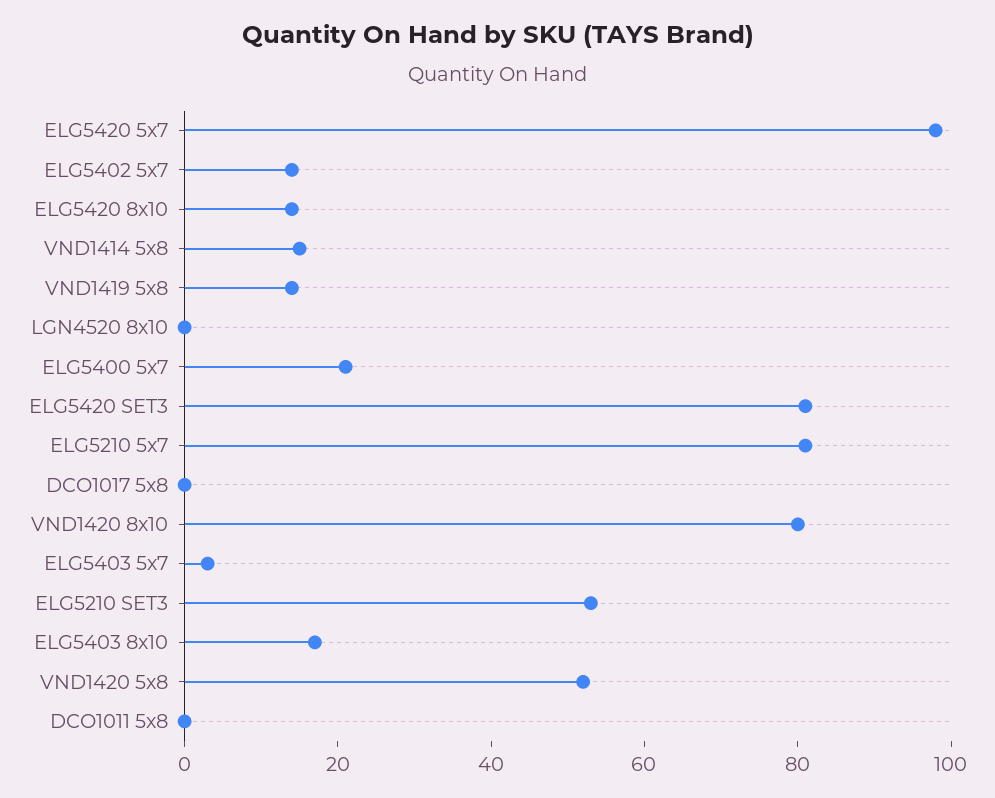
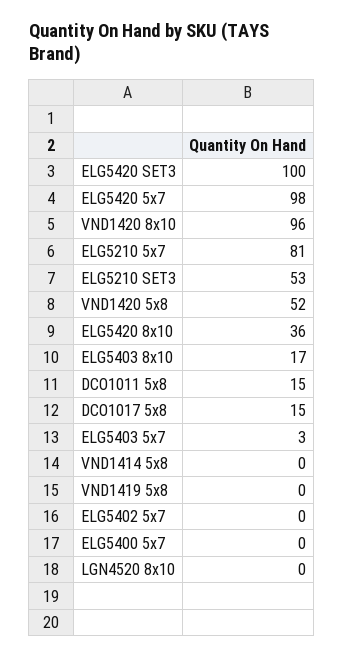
ELG5402 5x7: 15 -> 0
ELG5420 8x10: 15 -> 36
VND1414 5x8: 15 -> 0
VND1419 5x8: 15 -> 0
ELG5400 5x7: 20 -> 0
ELG5420 SET3: 80 -> 100
DCO1017 5x8: 0 -> 15
VND1420 8x10: 80 -> 96
DCO1011 5x8: 0 -> 15

